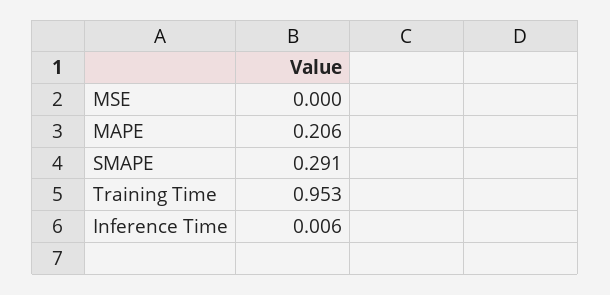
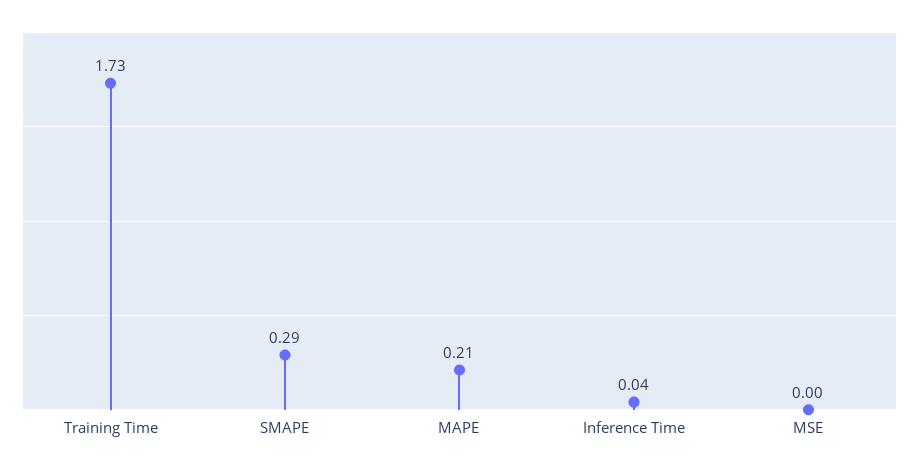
Training Time: 0.953 -> 1.73
Inference Time: 0.006 -> 0.04

